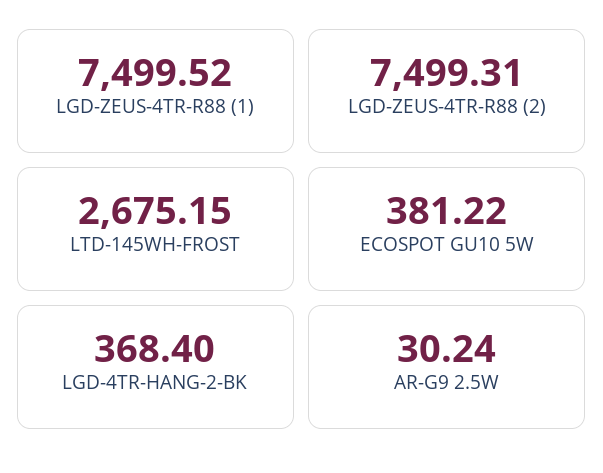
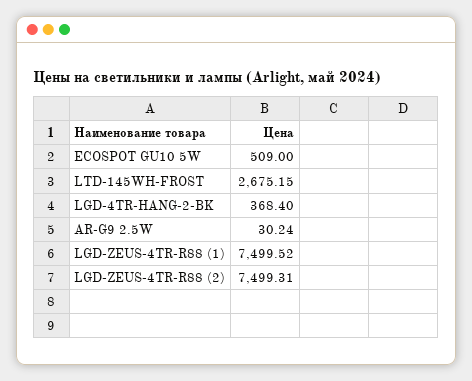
ECOSPOT GU10 5W: 381.22 -> 509

